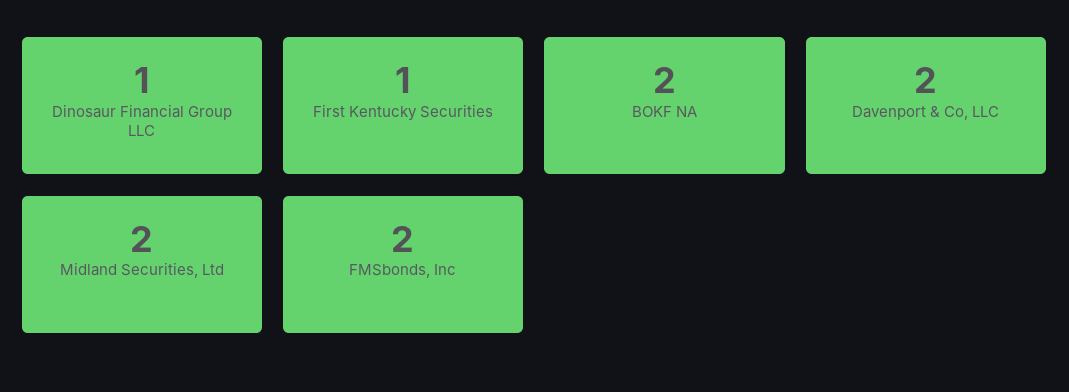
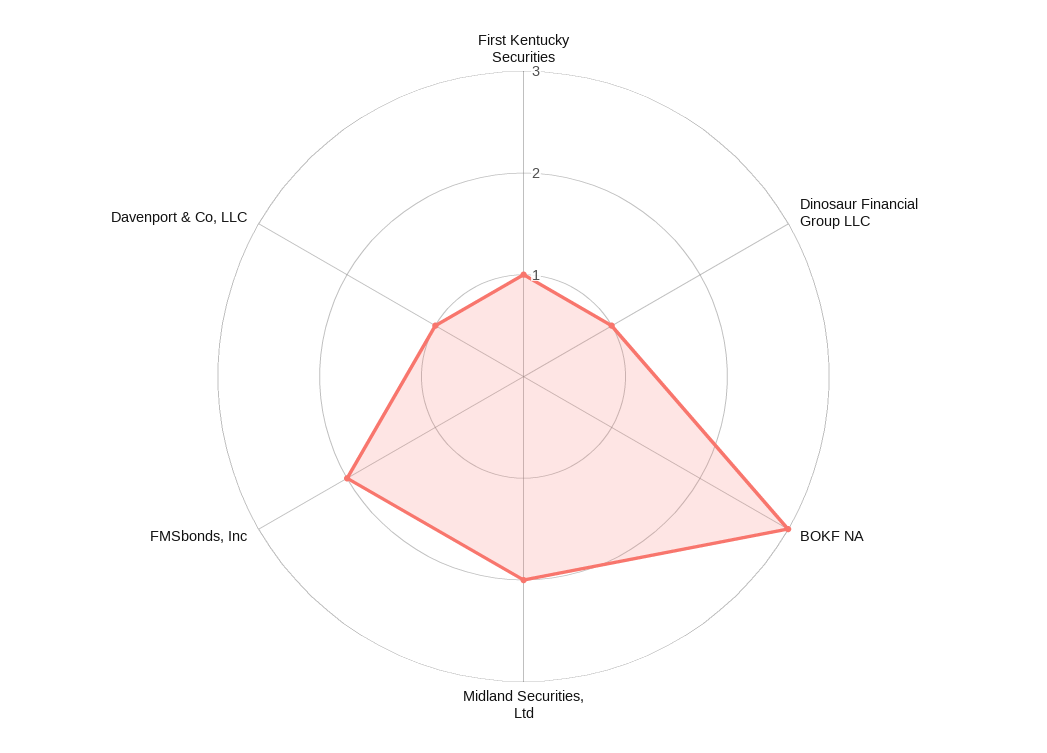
BOKF NA: 2 -> 3
Davenport & Co, LLC: 2 -> 1

